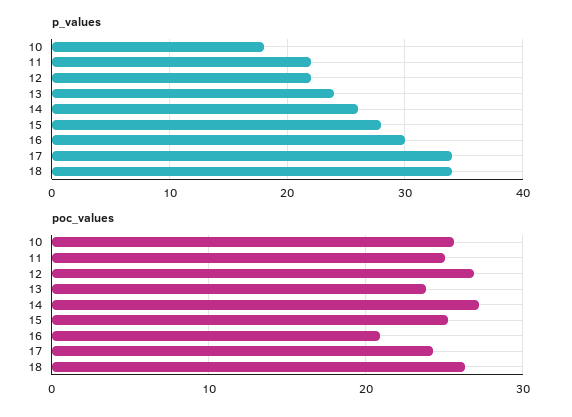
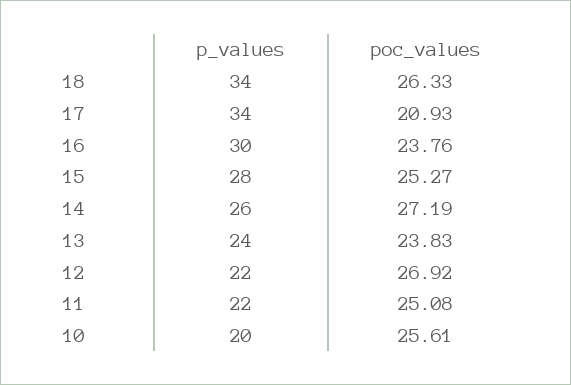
p_values, 10: 18 -> 20
poc_values, 16: 21 -> 23.76
poc_values, 17: 24 -> 20.93

